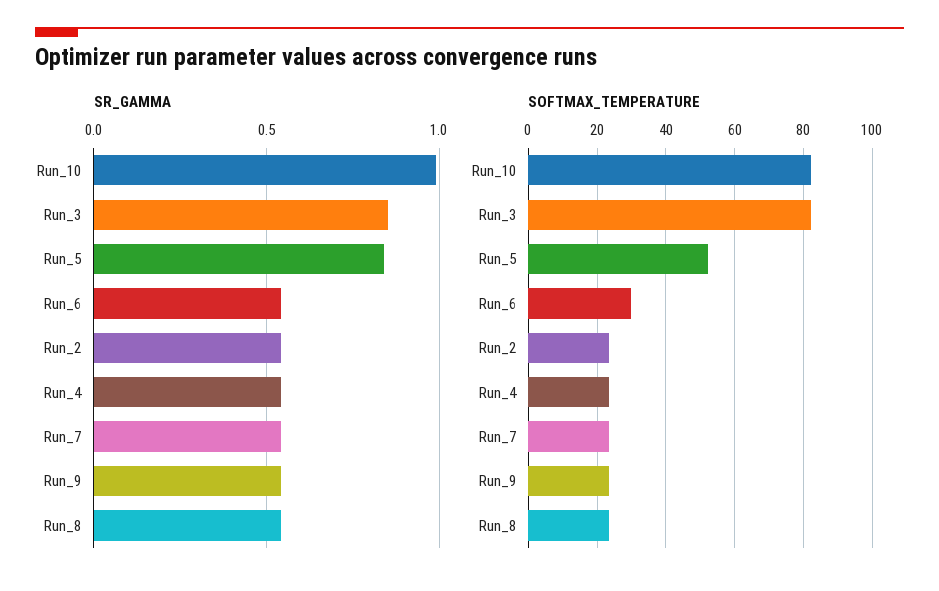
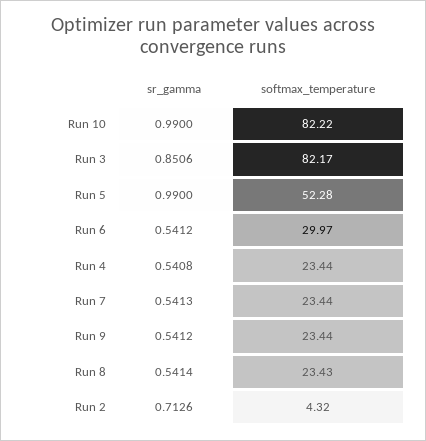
SR_GAMMA, Run_5: 0.85 -> 0.99
SR_GAMMA, Run_2: 0.55 -> 0.7126
SOFTMAX_TEMPERATURE, Run_2: 24 -> 4.32

